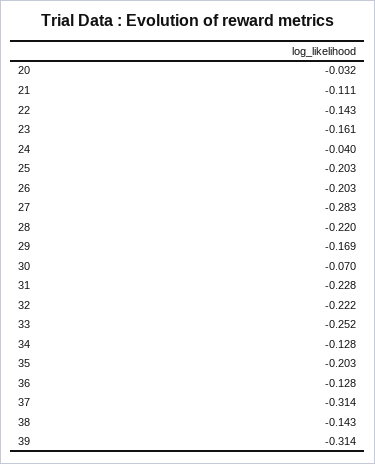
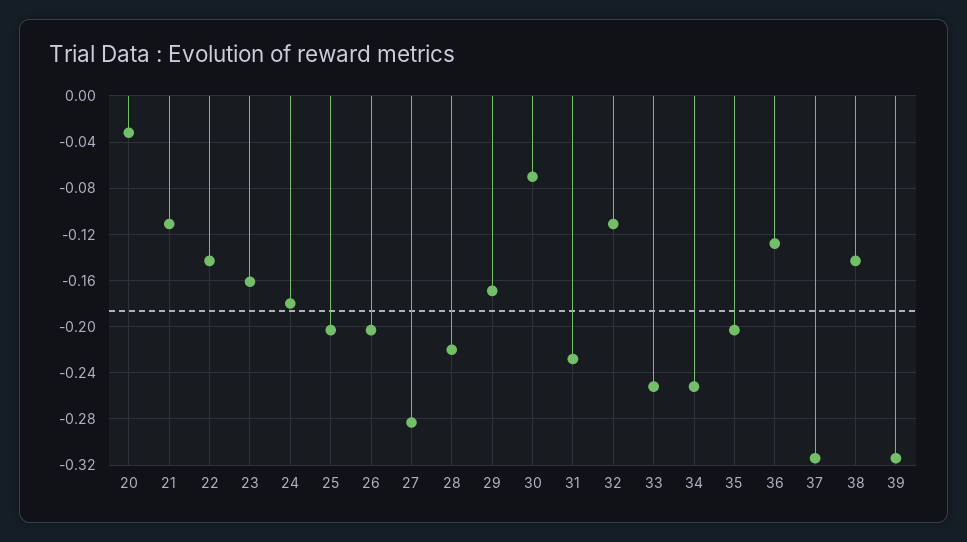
24: -0.04 -> -0.18
32: -0.222 -> -0.11
34: -0.128 -> -0.25

